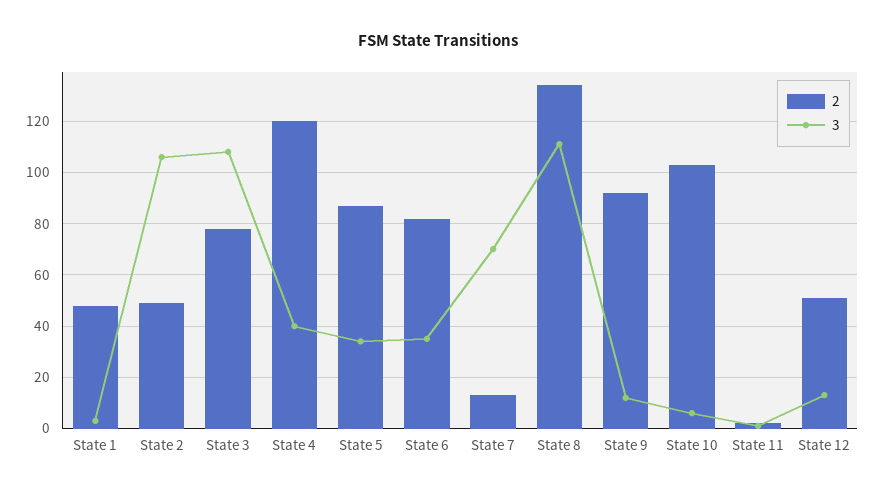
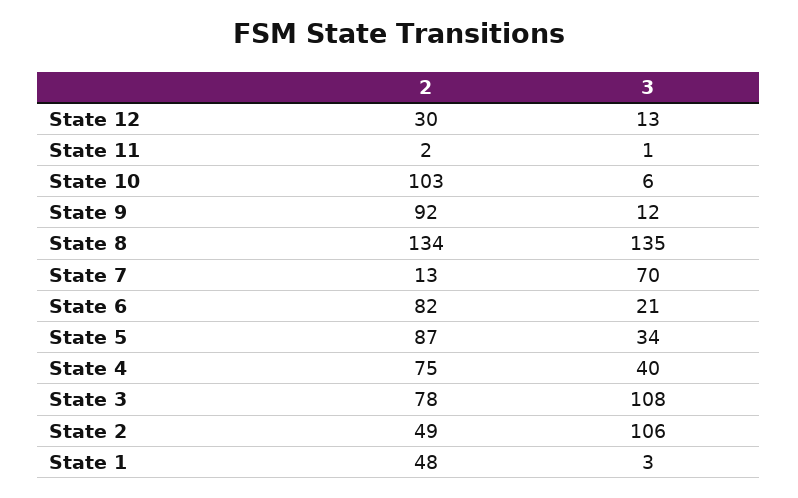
2, State 4: 120 -> 75
3, State 6: 35 -> 21
3, State 8: 110 -> 135
2, State 12: 50 -> 30

